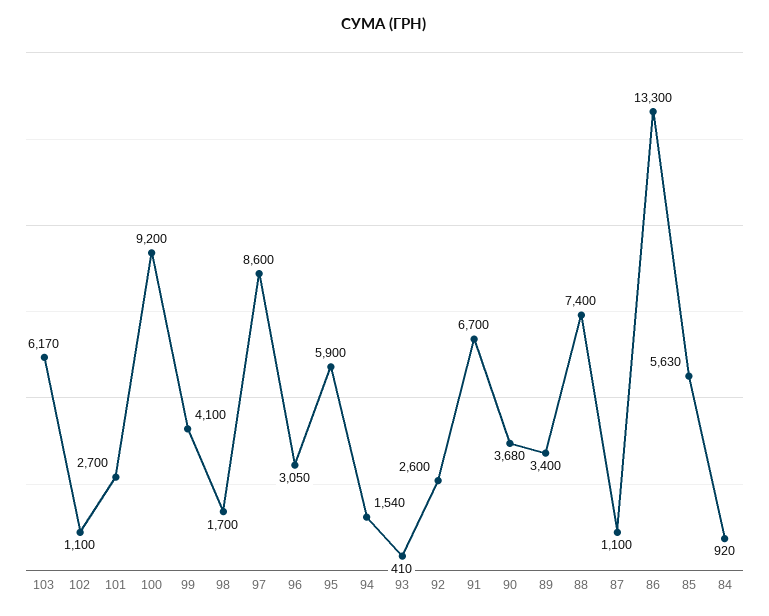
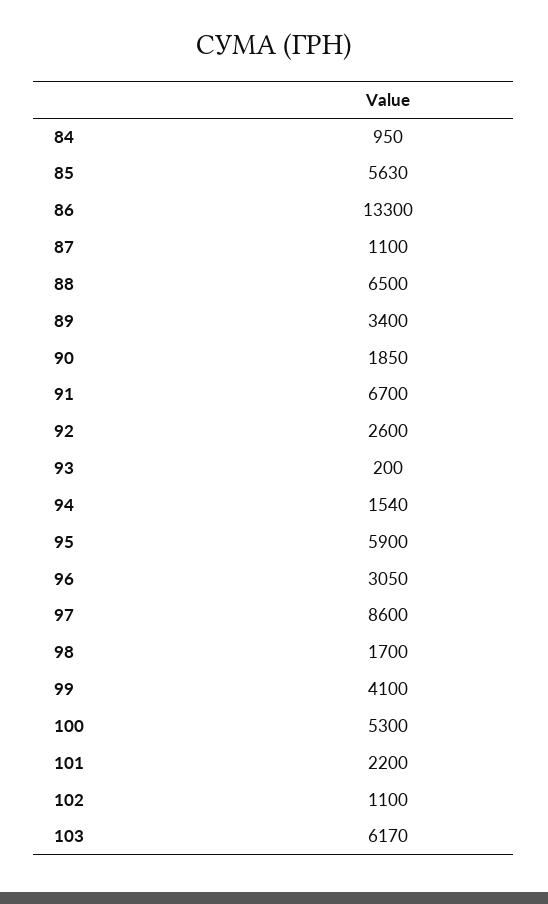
101: 2700 -> 2200
100: 9200 -> 5300
93: 410 -> 200
90: 3680 -> 1850
88: 7400 -> 6500
84: 920 -> 950

